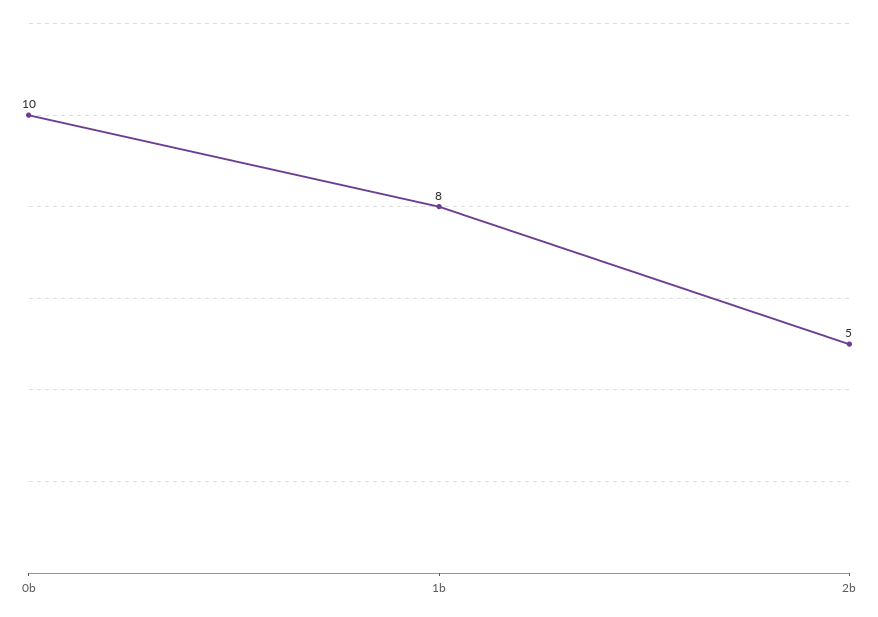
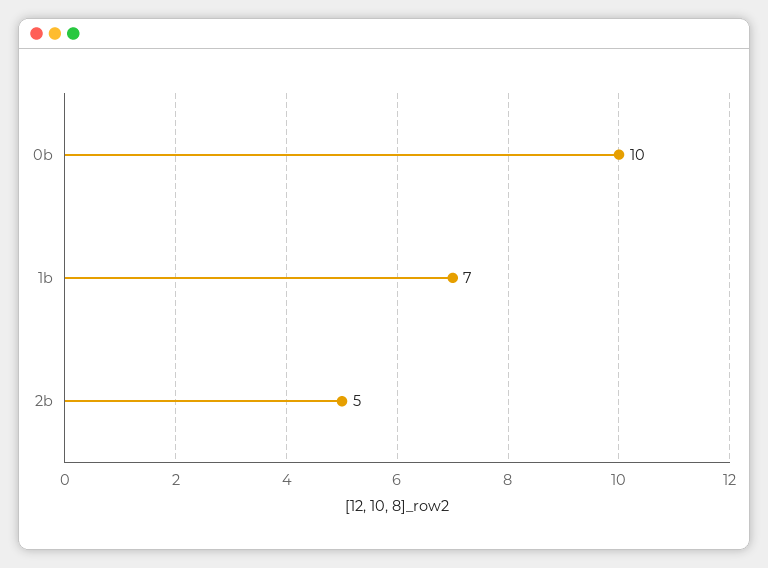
1b: 8 -> 7

